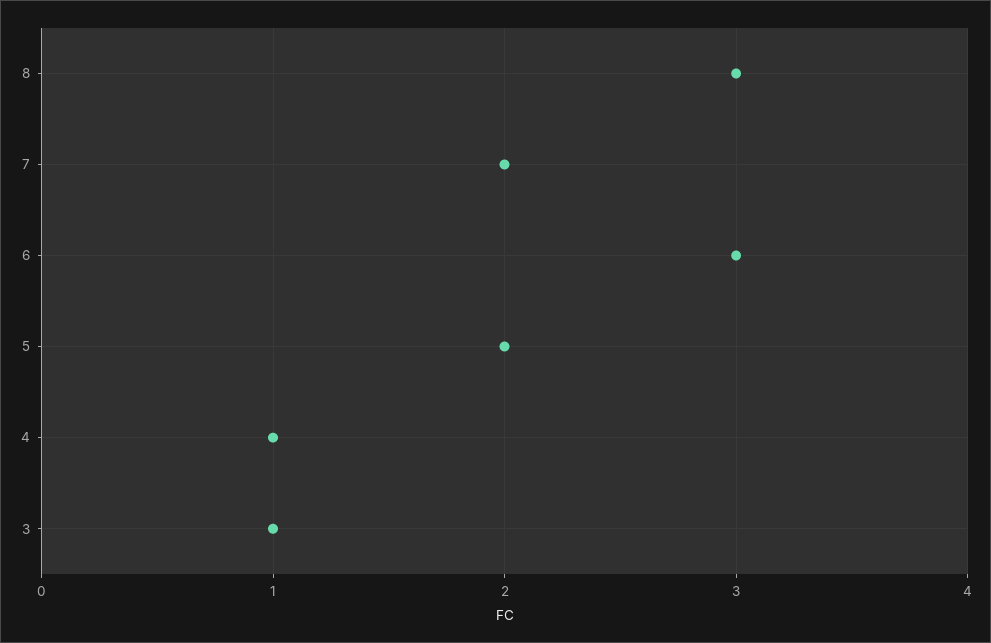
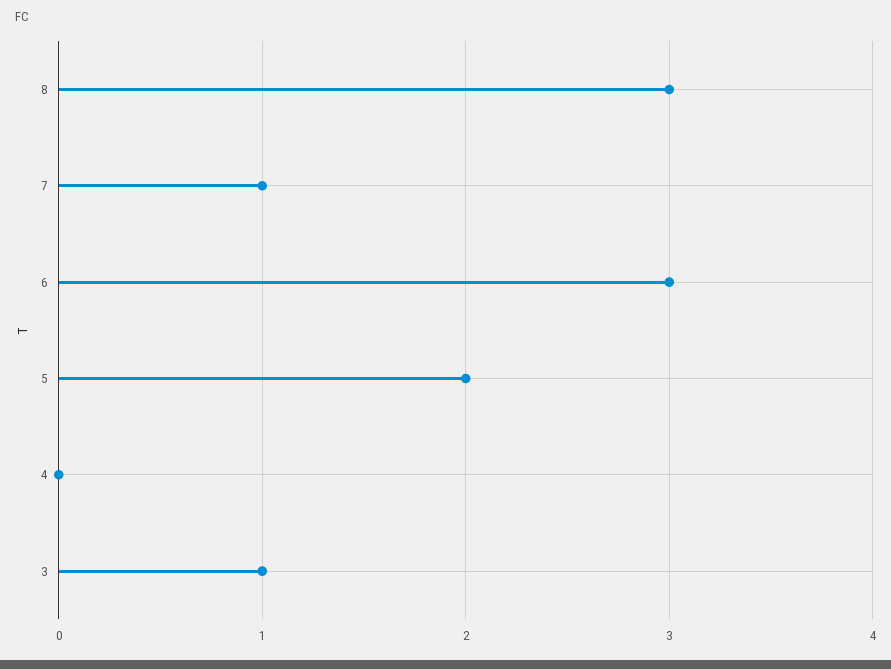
7: 2 -> 1
4: 1 -> 0

